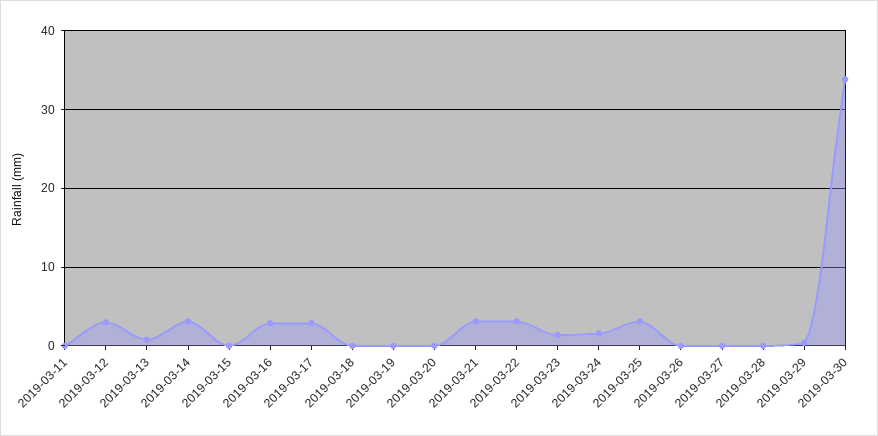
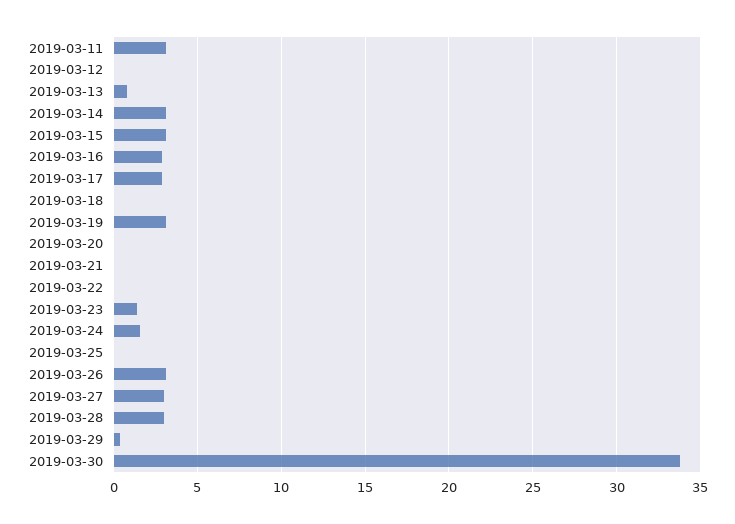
2019-03-11: 0 -> 3
2019-03-12: 3 -> 0
2019-03-15: 0 -> 3
2019-03-19: 0 -> 3
2019-03-21: 3 -> 0
2019-03-22: 3 -> 0
2019-03-25: 3 -> 0
2019-03-26: 0 -> 3
2019-03-27: 0 -> 3
2019-03-28: 0 -> 3

